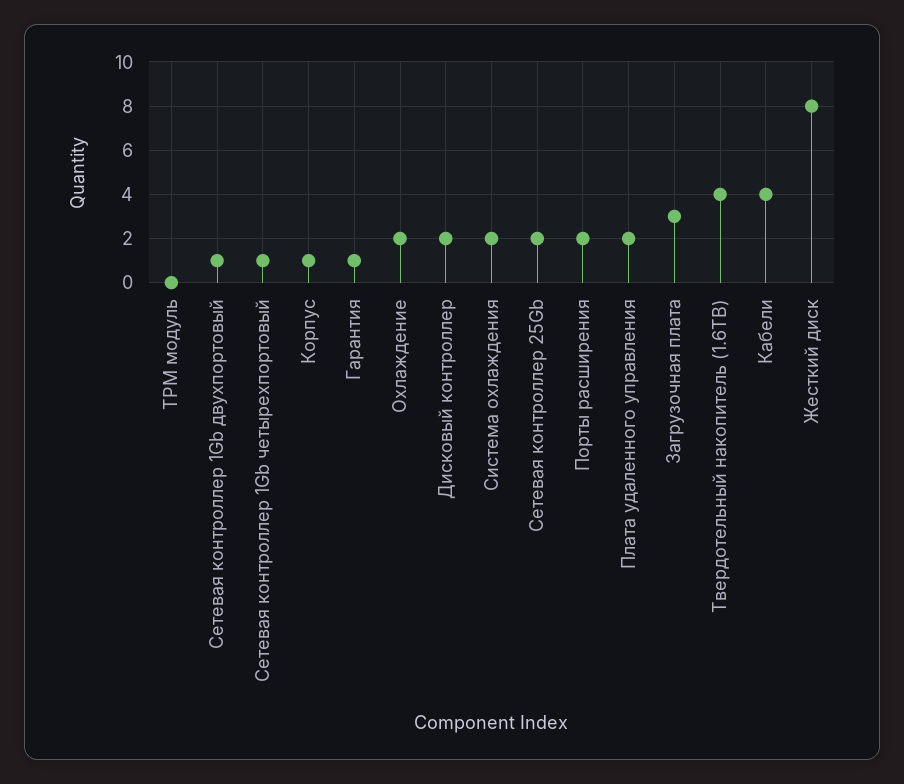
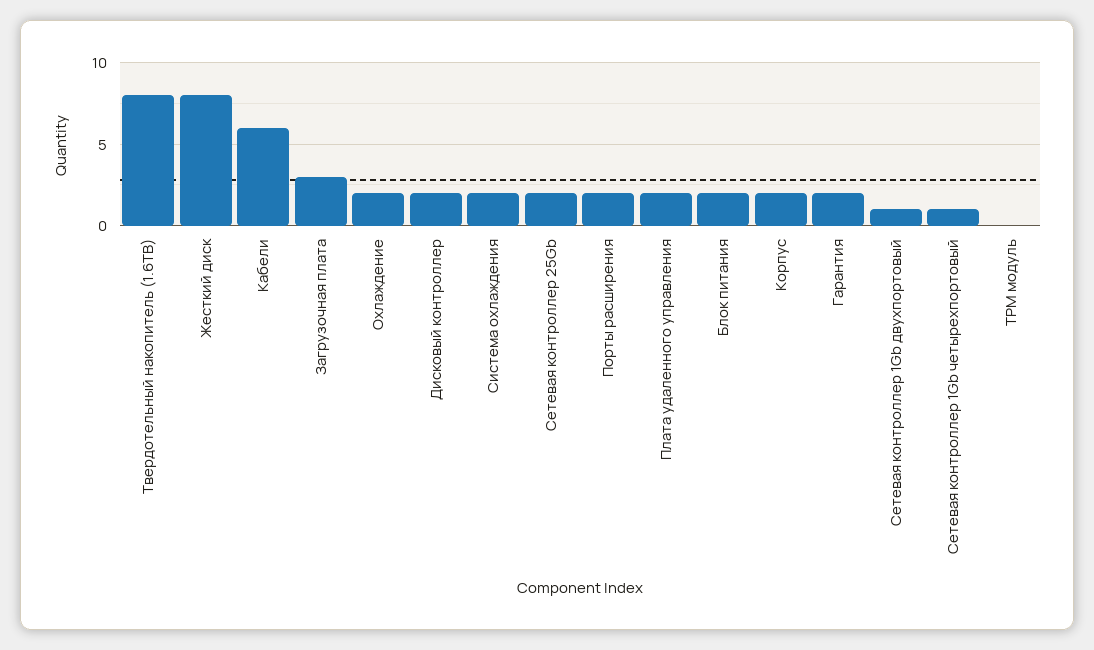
Корпус: 1 -> 2
Гарантия: 1 -> 2
Твердотельный накопитель (1.6TB): 4 -> 8
Кабели: 4 -> 6
Блок питания: none -> 2

